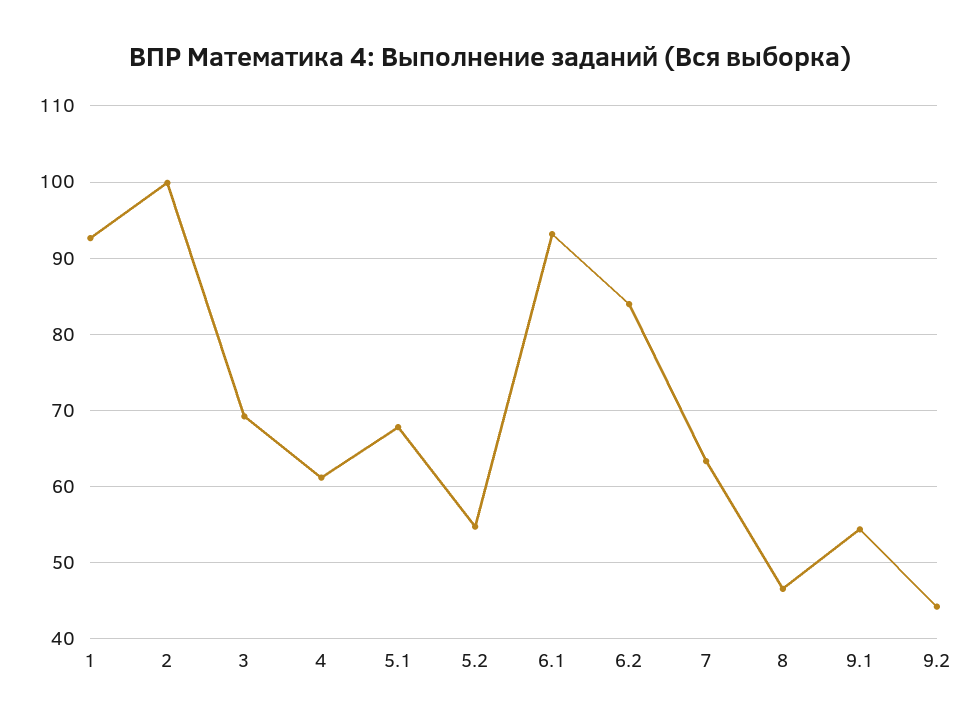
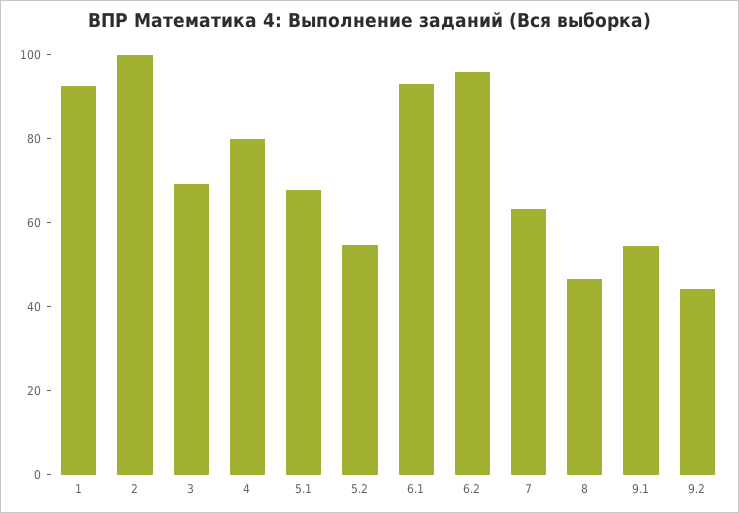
4: 61 -> 80
6.2: 84 -> 95

